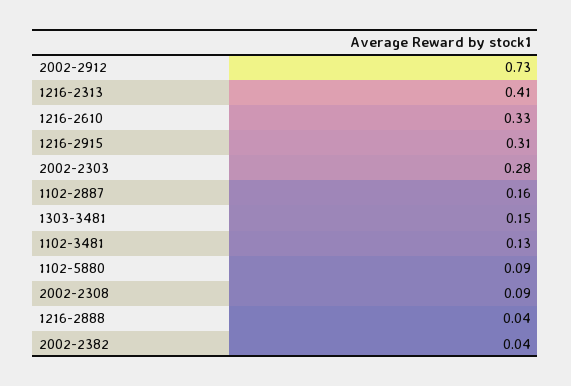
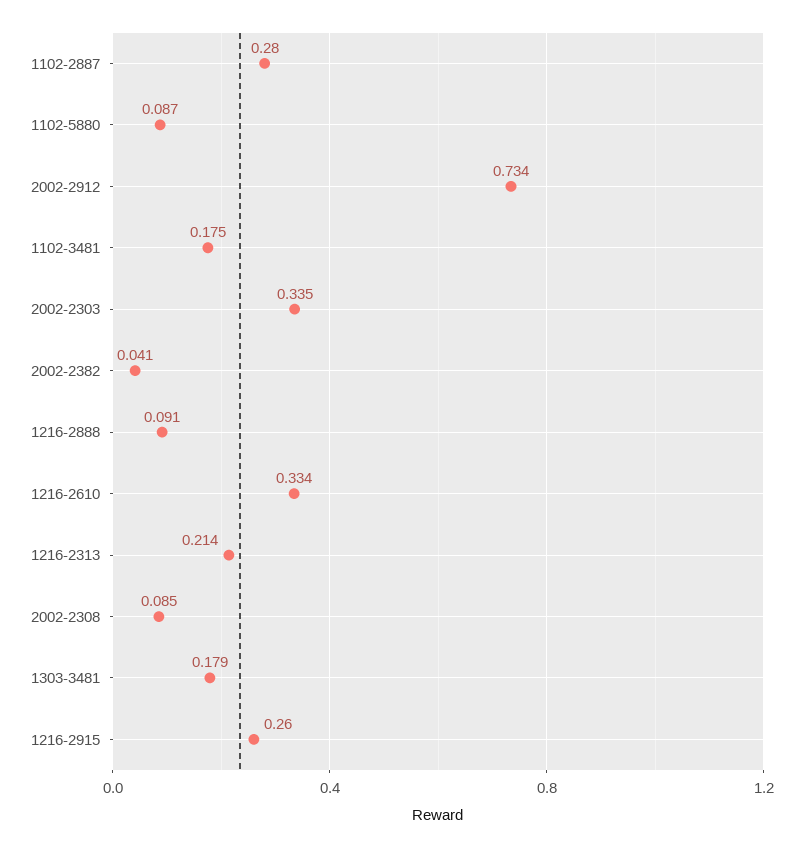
1216-2313: 0.41 -> 0.214
1216-2915: 0.31 -> 0.26
2002-2303: 0.28 -> 0.335
1102-2887: 0.16 -> 0.28
1303-3481: 0.15 -> 0.179
1102-3481: 0.13 -> 0.175
1216-2888: 0.04 -> 0.091

